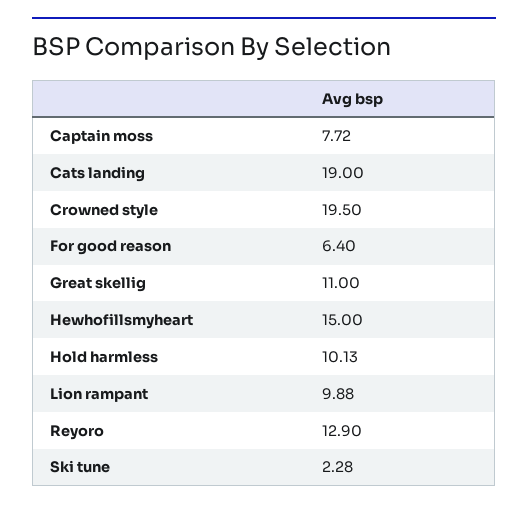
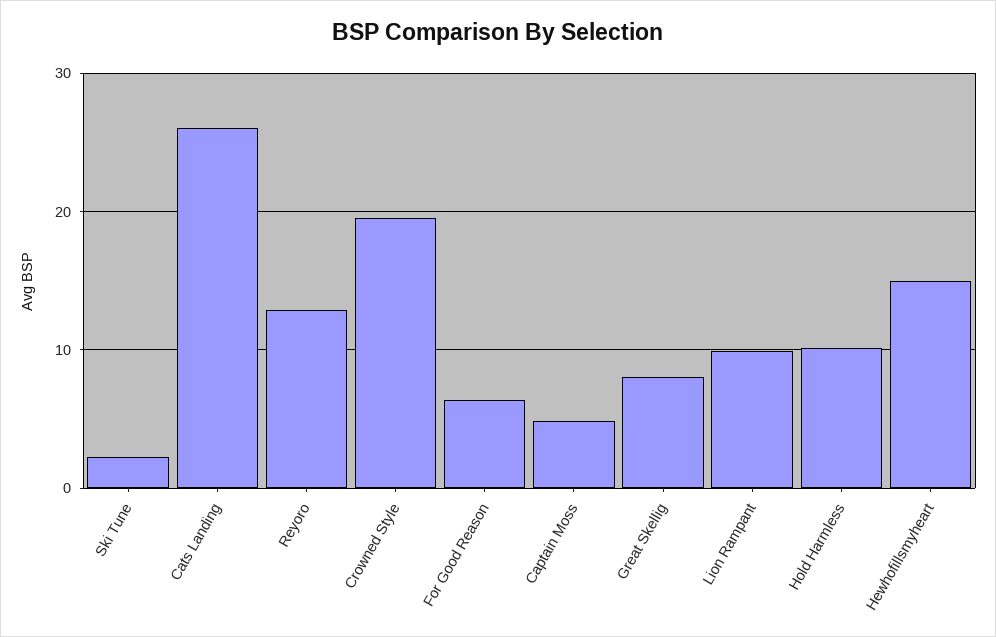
Captain moss: 7.72 -> 5
Cats landing: 19 -> 26
Great skellig: 11 -> 8

